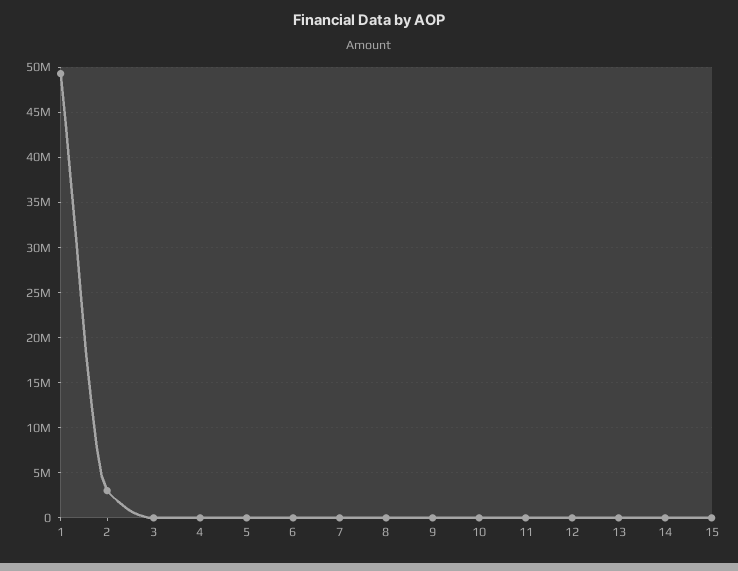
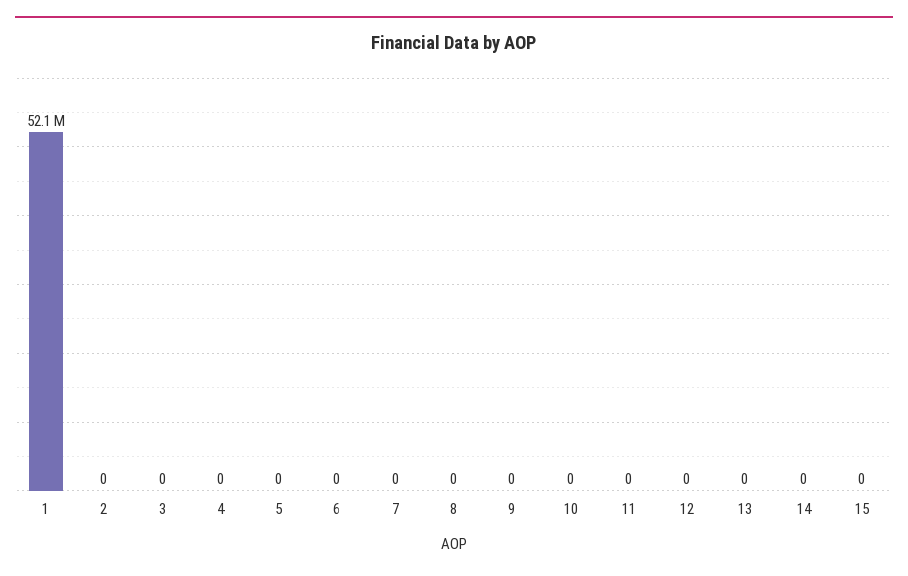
1: 49000000 -> 52100000
2: 3000000 -> 0

